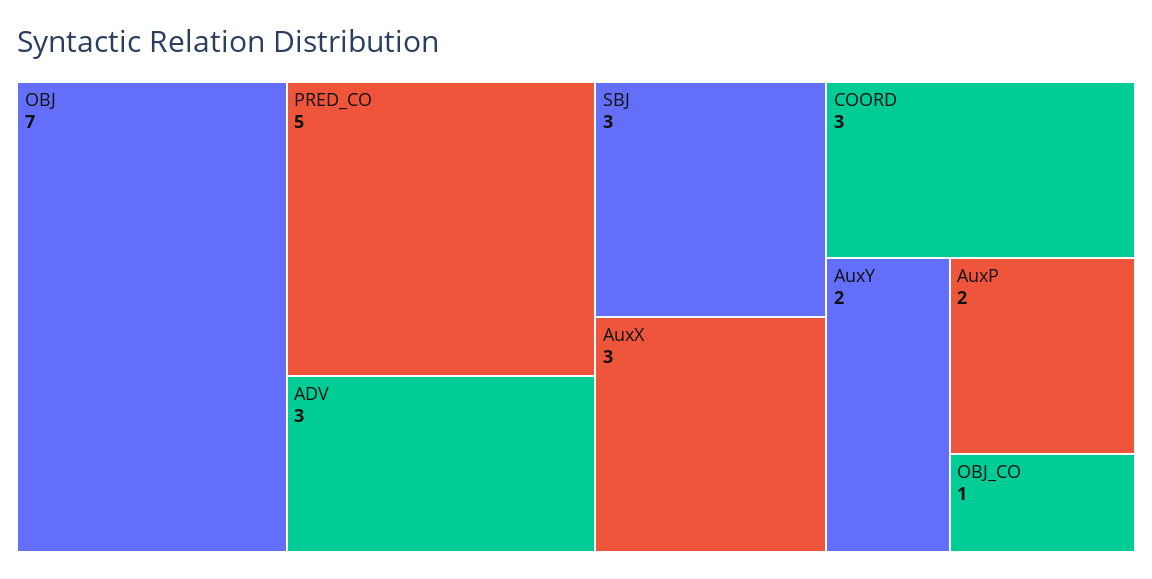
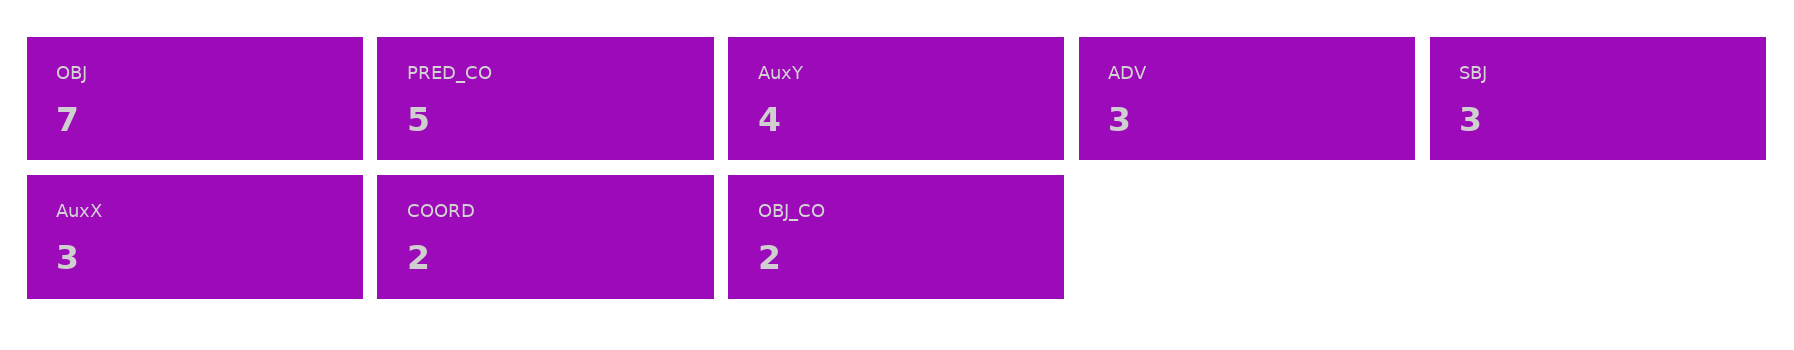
COORD: 3 -> 2
AuxY: 2 -> 4
AuxP: 2 -> none
OBJ_CO: 1 -> 2

